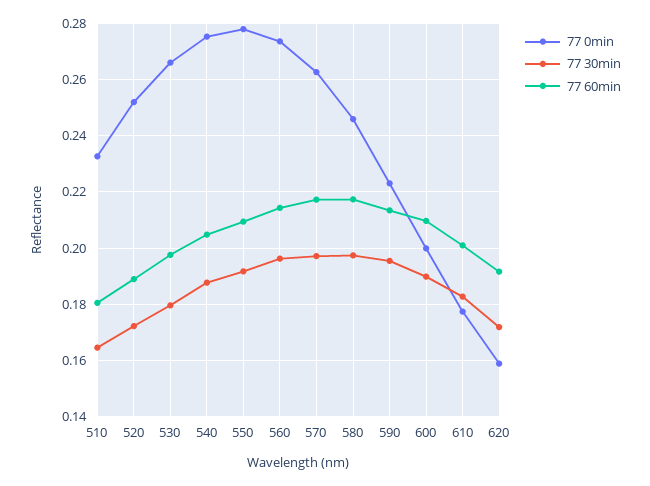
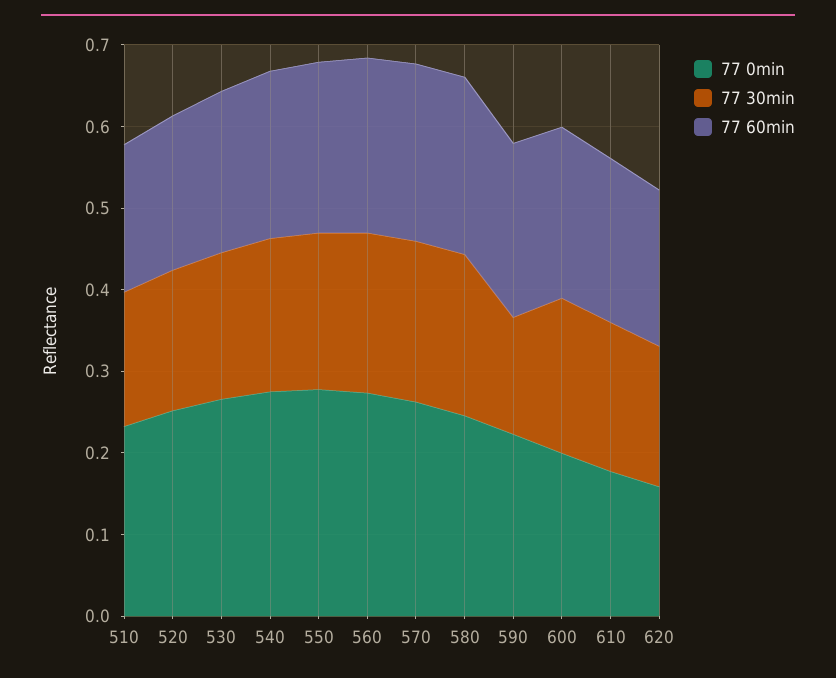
77 30min, 590: 0.195 -> 0.14

